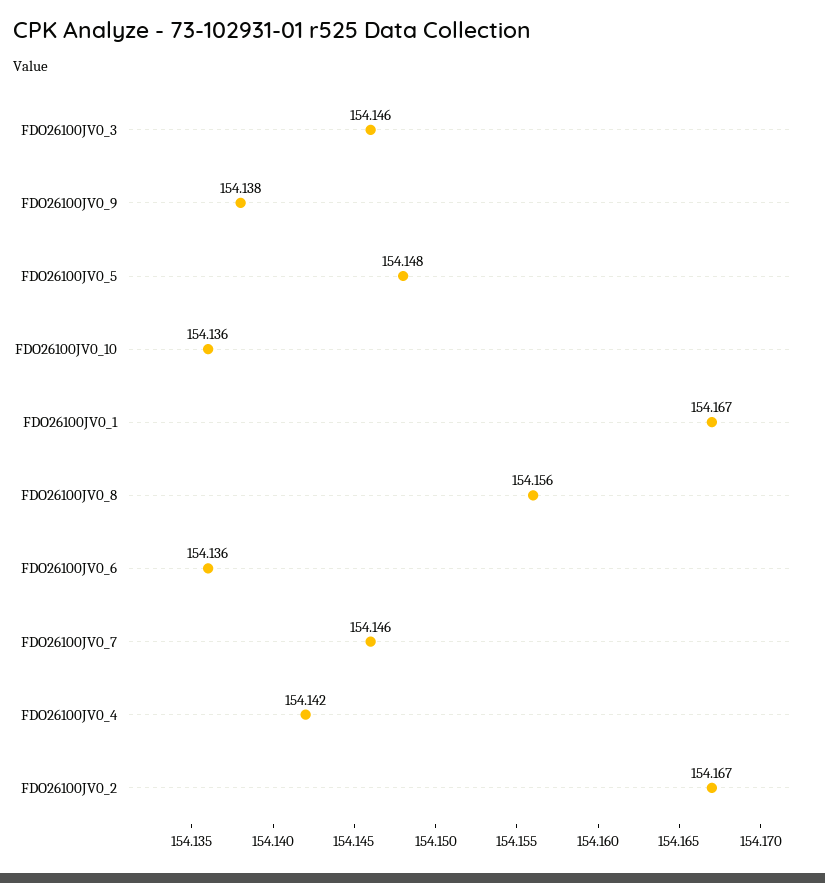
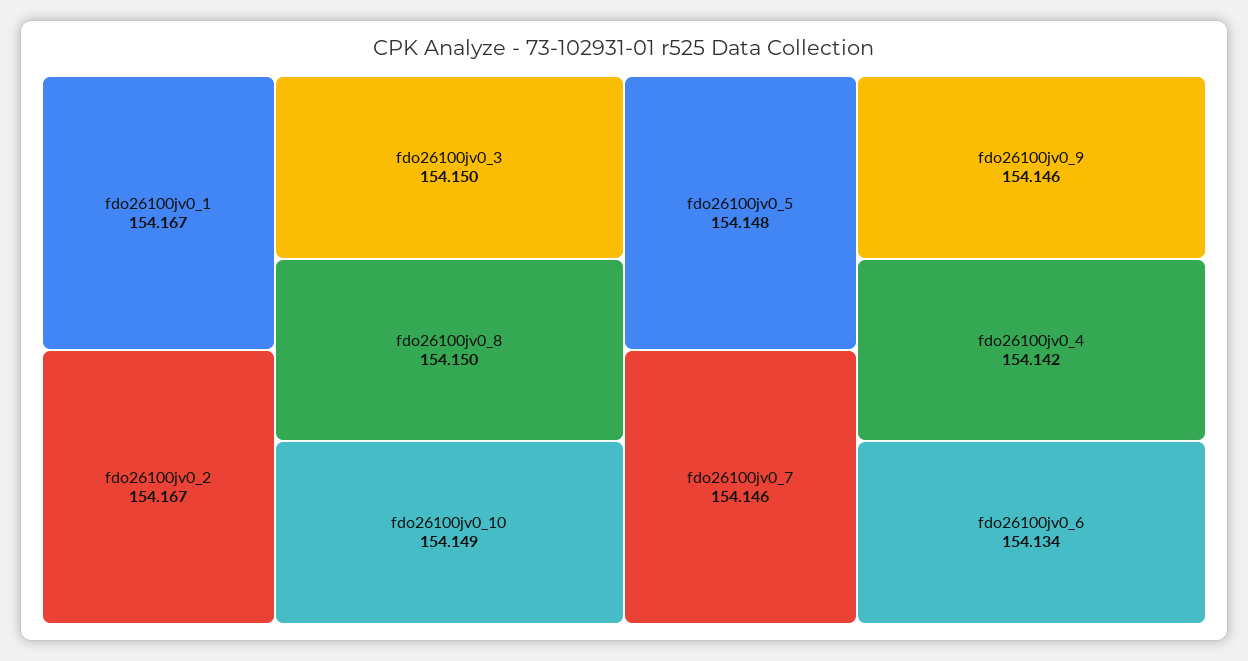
FDO26100JV0_3: 154.146 -> 154.15
FDO26100JV0_9: 154.138 -> 154.146
FDO26100JV0_10: 154.136 -> 154.149
FDO26100JV0_8: 154.156 -> 154.15
FDO26100JV0_6: 154.136 -> 154.134

